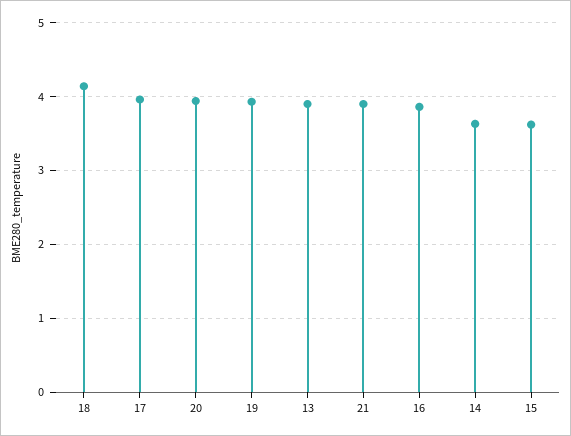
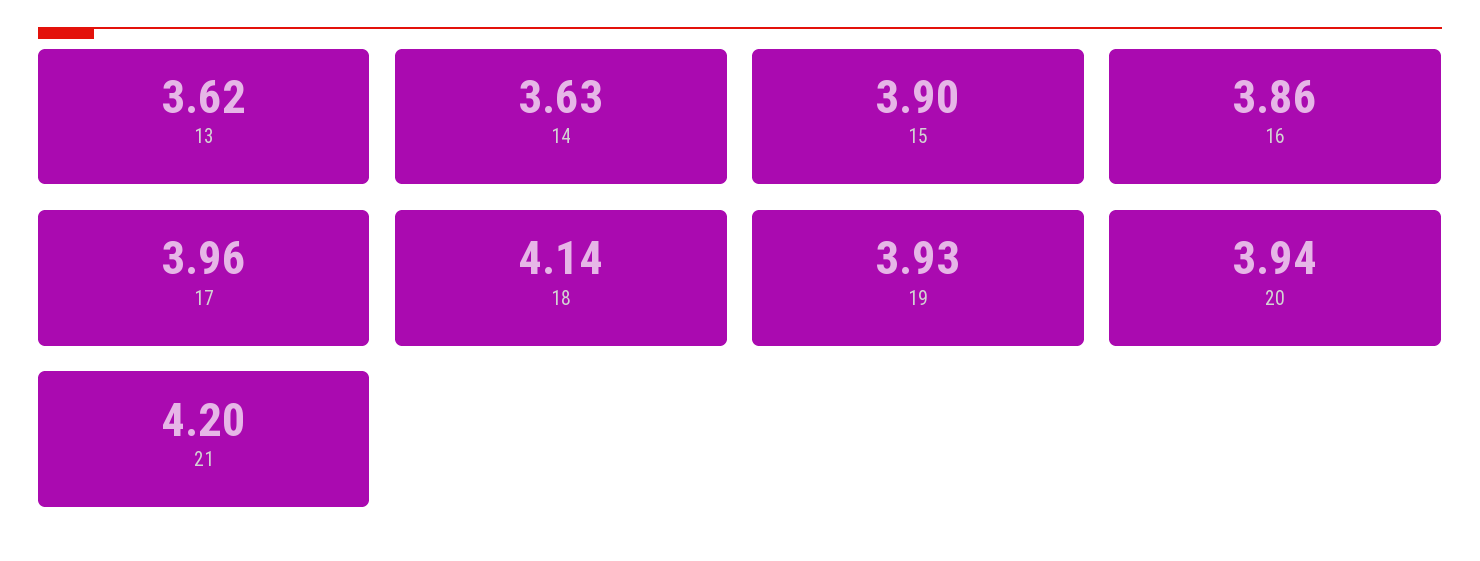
13: 3.9 -> 3.62
21: 3.9 -> 4.2
15: 3.6 -> 3.9

